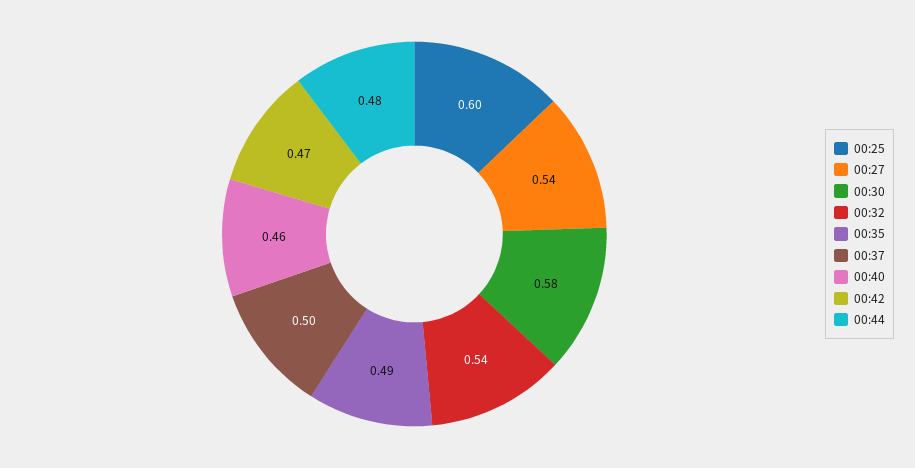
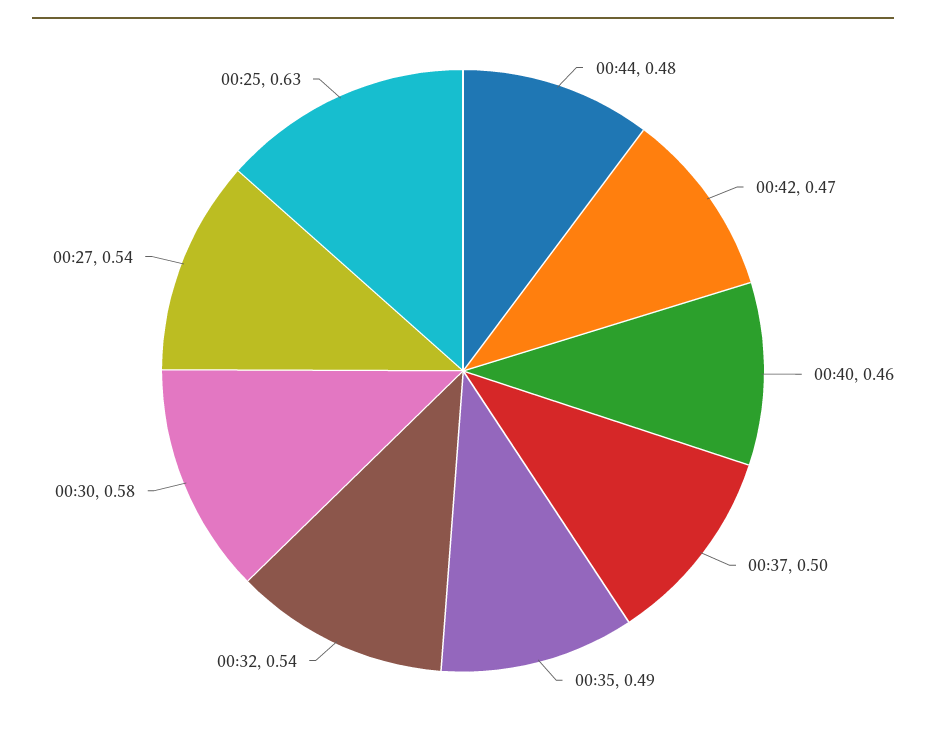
00:25: 0.6 -> 0.63

